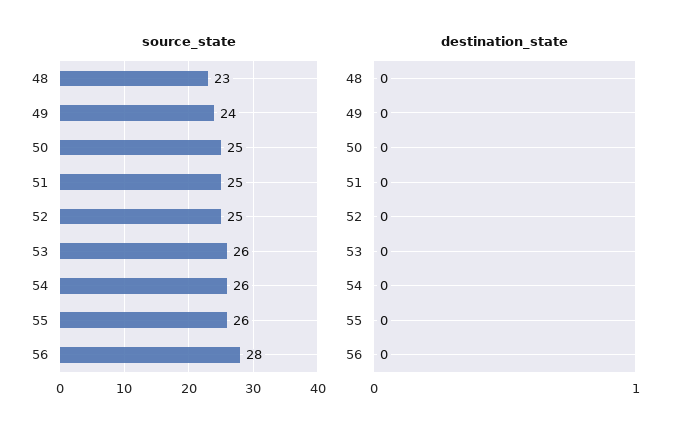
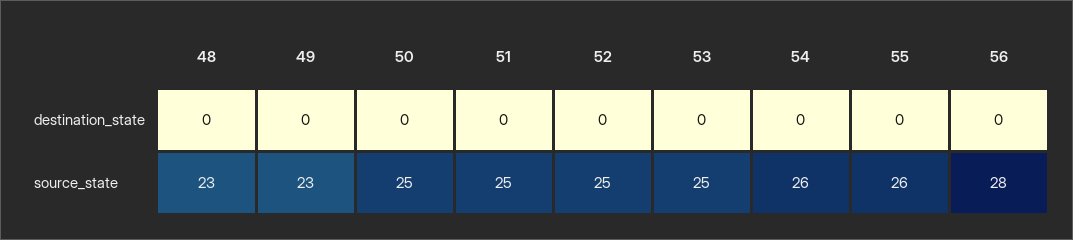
source_state, 49: 24 -> 23
source_state, 53: 26 -> 25

